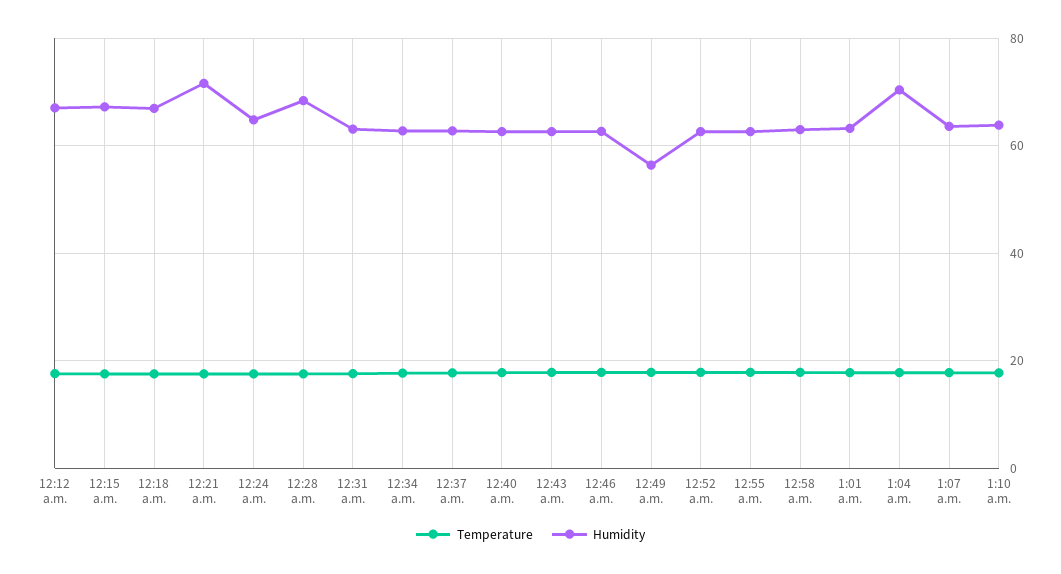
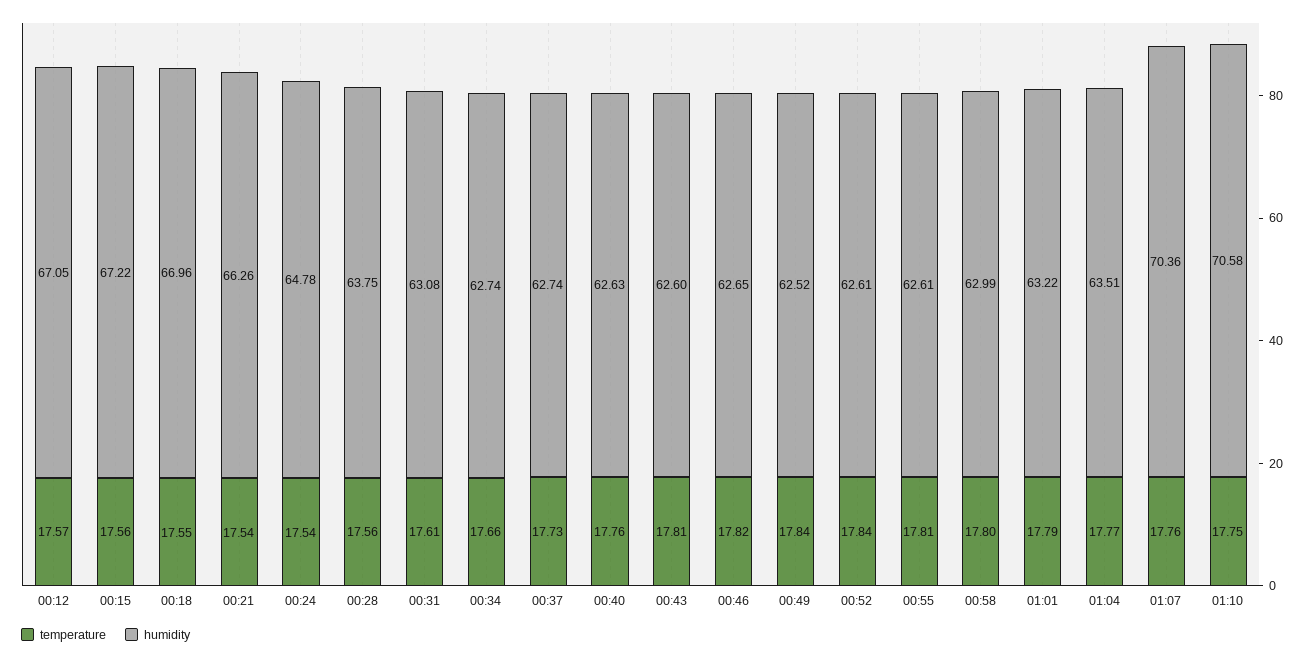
Humidity, 12:21 a.m.: 72 -> 66.26
Humidity, 12:28 a.m.: 68 -> 63.75
Humidity, 12:49 a.m.: 56 -> 62.52
Humidity, 1:04 a.m.: 70 -> 63.51
Humidity, 1:07 a.m.: 64 -> 70.36
Humidity, 1:10 a.m.: 64 -> 70.58

